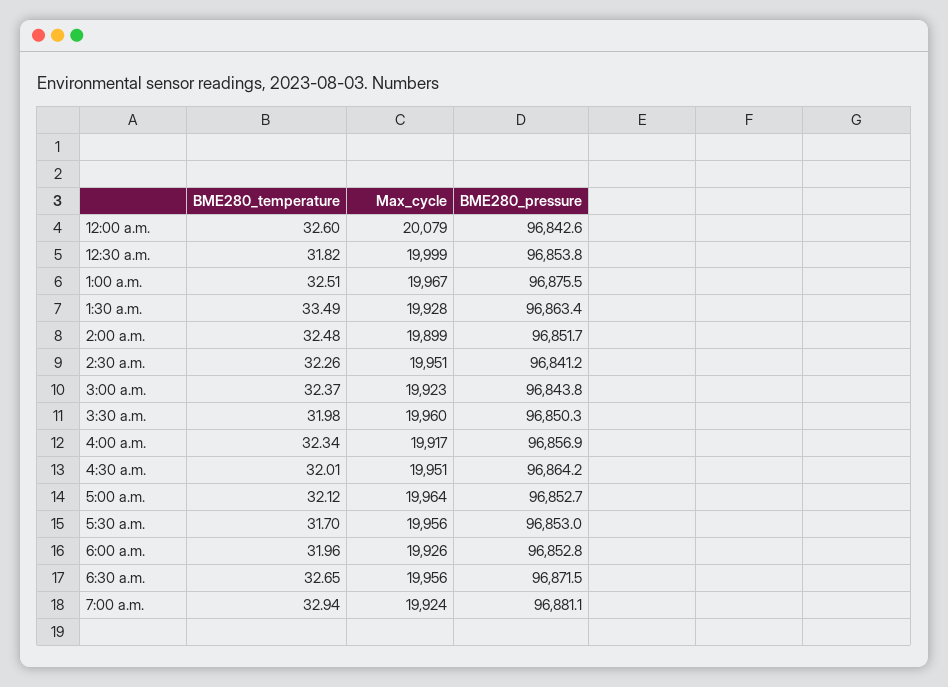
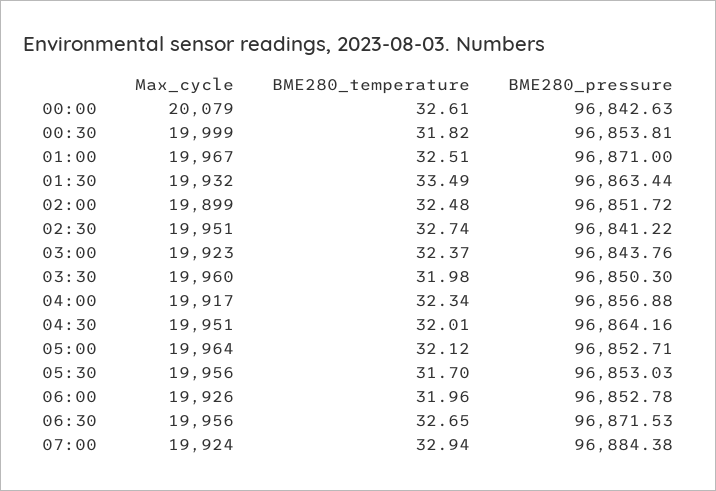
BME280_temperature, 12:00 a.m.: 32.6 -> 32.61
BME280_pressure, 1:00 a.m.: 96875.5 -> 96871
Max_cycle, 1:30 a.m.: 19928 -> 19932
BME280_temperature, 2:30 a.m.: 32.26 -> 32.74
BME280_pressure, 7:00 a.m.: 96881.1 -> 96884.38

